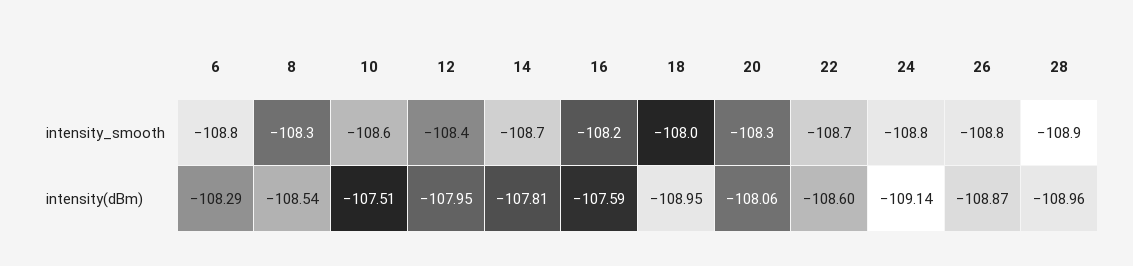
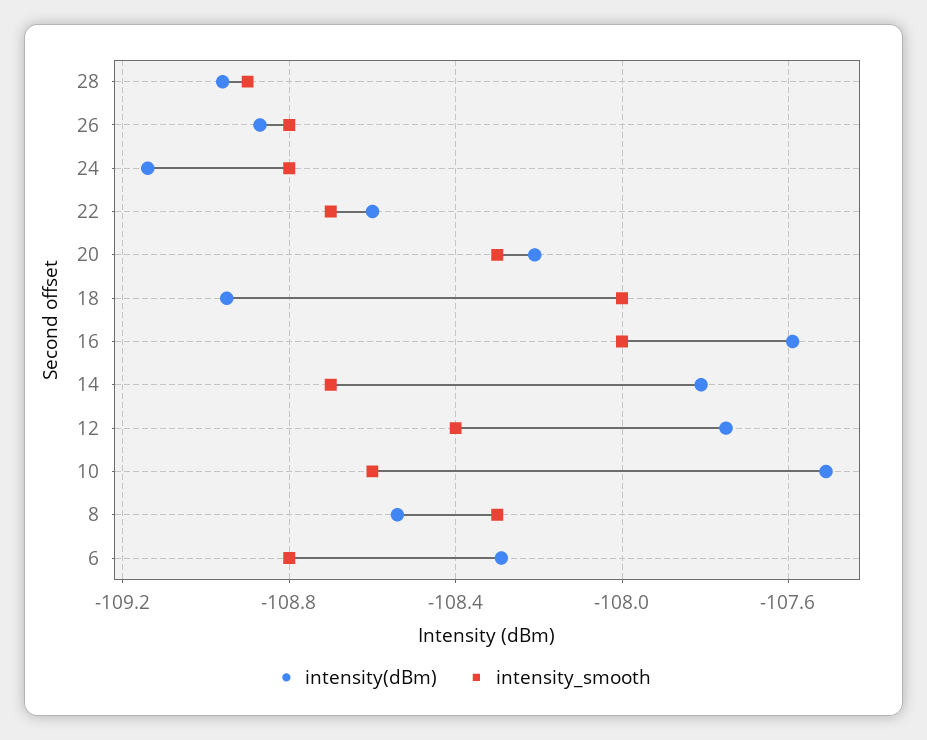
intensity_smooth, 16: -108.2 -> -108
intensity(dBm), 12: -107.95 -> -107.75
intensity(dBm), 20: -108.06 -> -108.2

